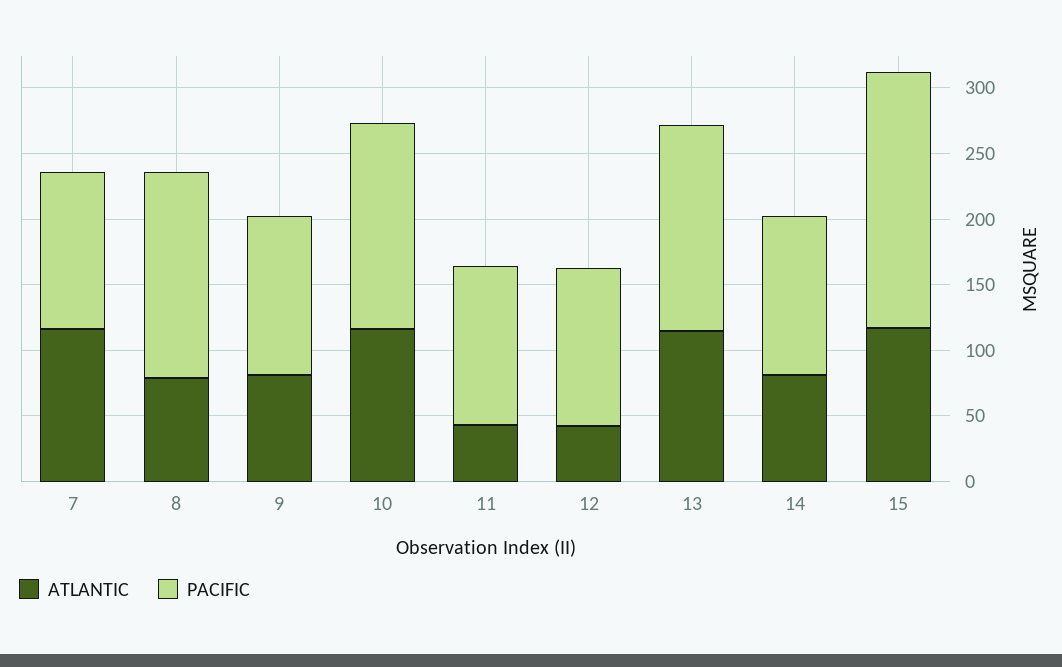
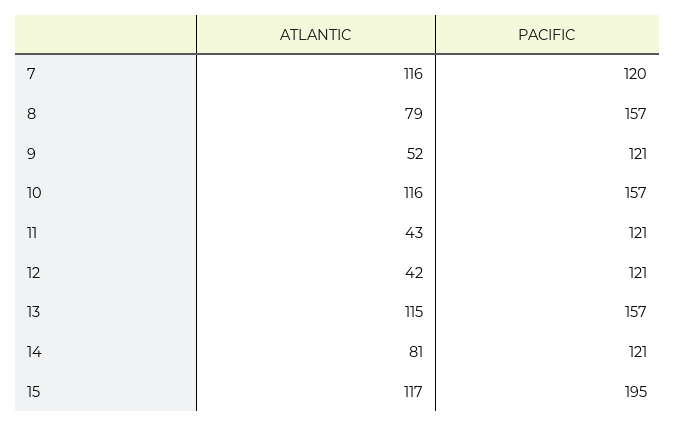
ATLANTIC, 9: 80 -> 52

